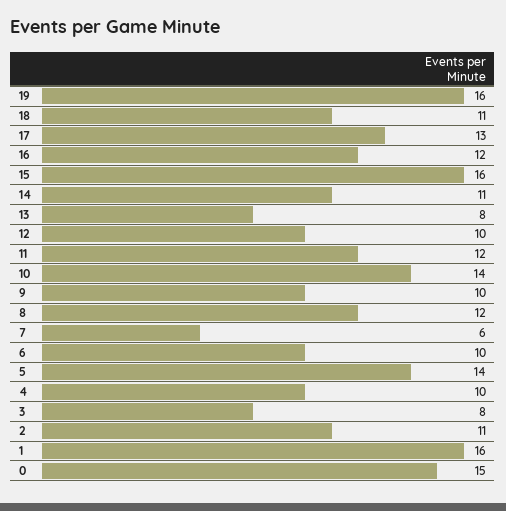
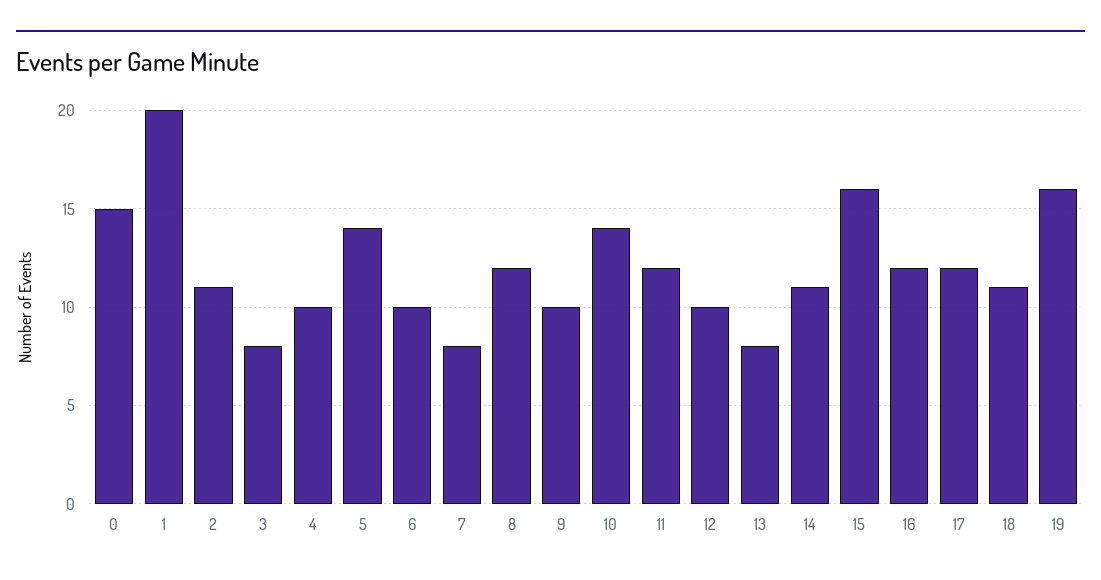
17: 13 -> 12
7: 6 -> 8
1: 16 -> 20

